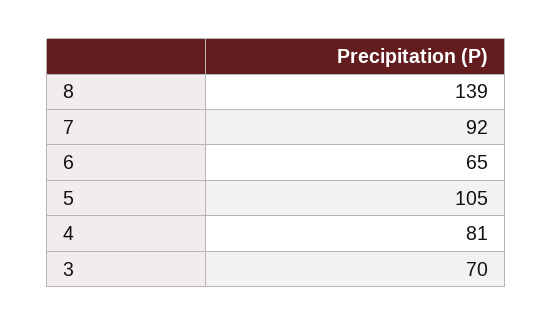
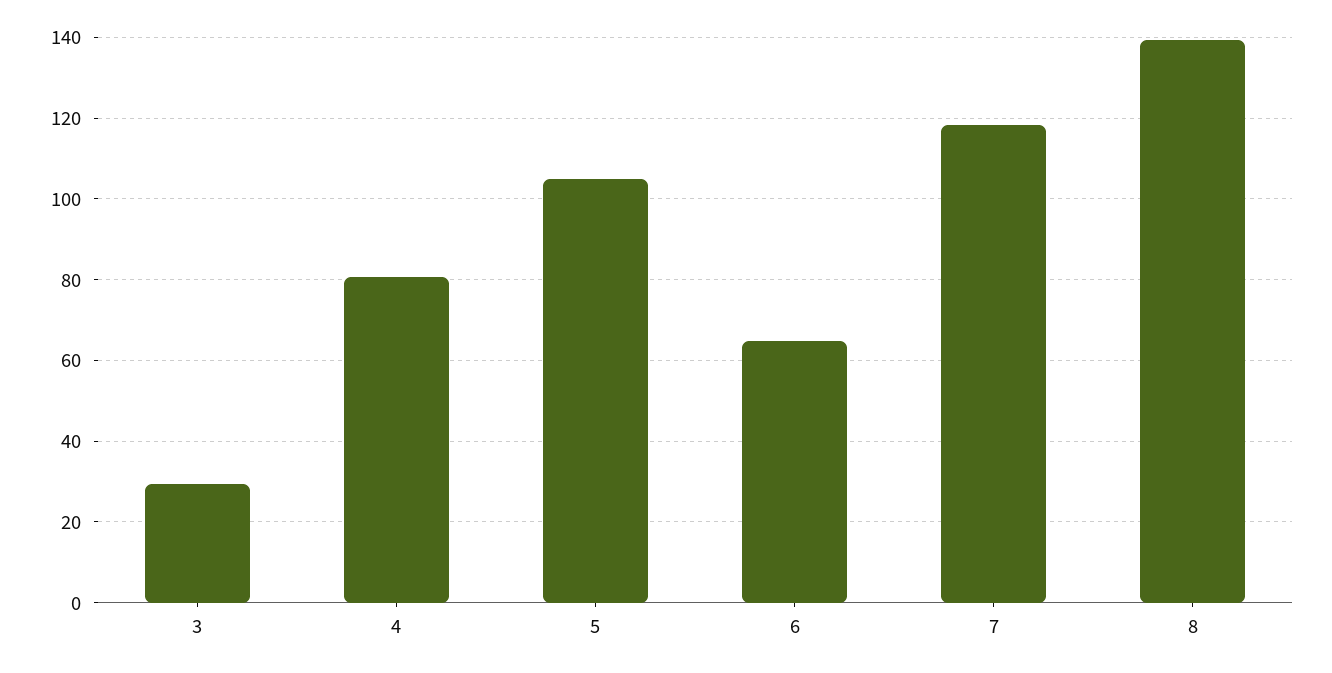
7: 92 -> 118
3: 70 -> 30

